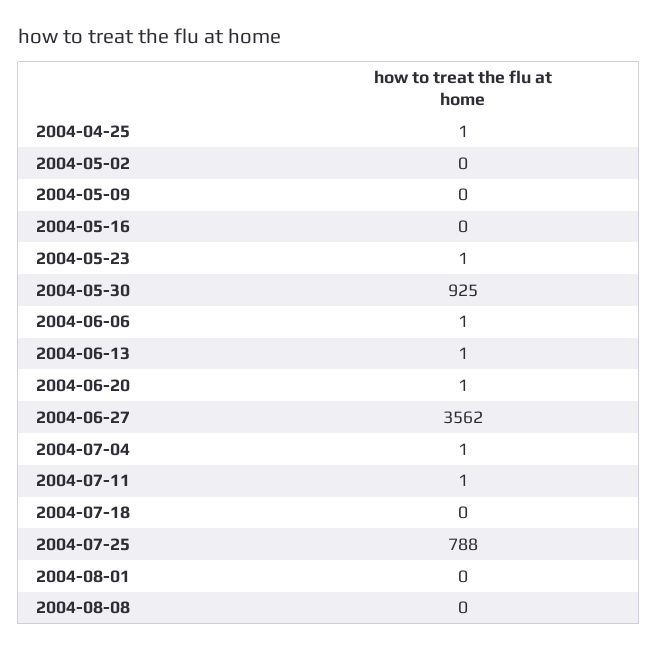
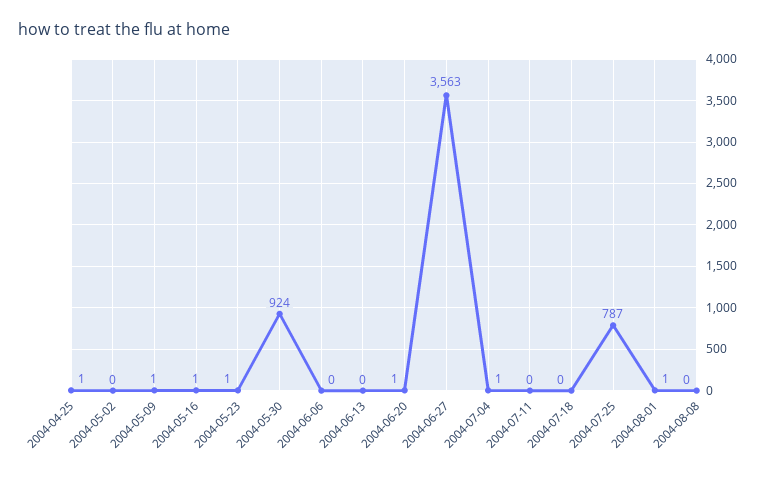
2004-05-09: 0 -> 1
2004-05-16: 0 -> 1
2004-05-30: 925 -> 924
2004-06-06: 1 -> 0
2004-06-13: 1 -> 0
2004-06-27: 3562 -> 3563
2004-07-11: 1 -> 0
2004-07-25: 788 -> 787
2004-08-01: 0 -> 1

